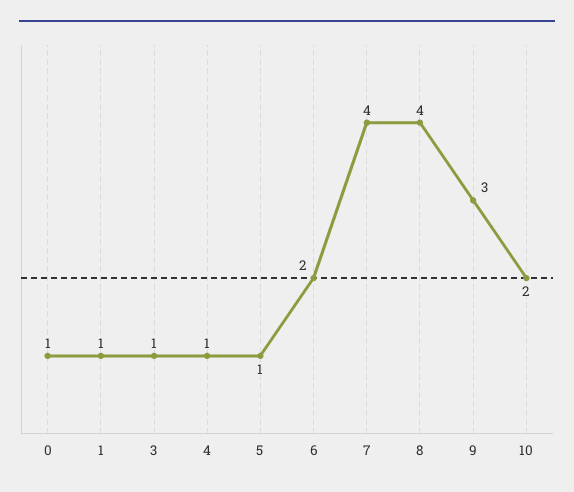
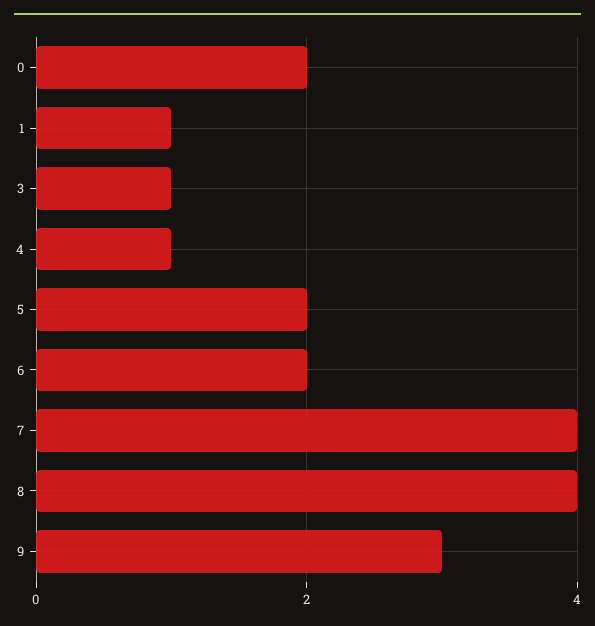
0: 1 -> 2
5: 1 -> 2
10: 2 -> none

